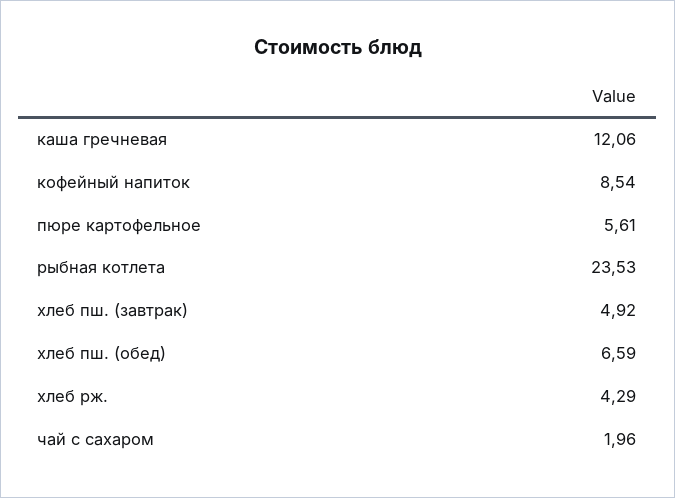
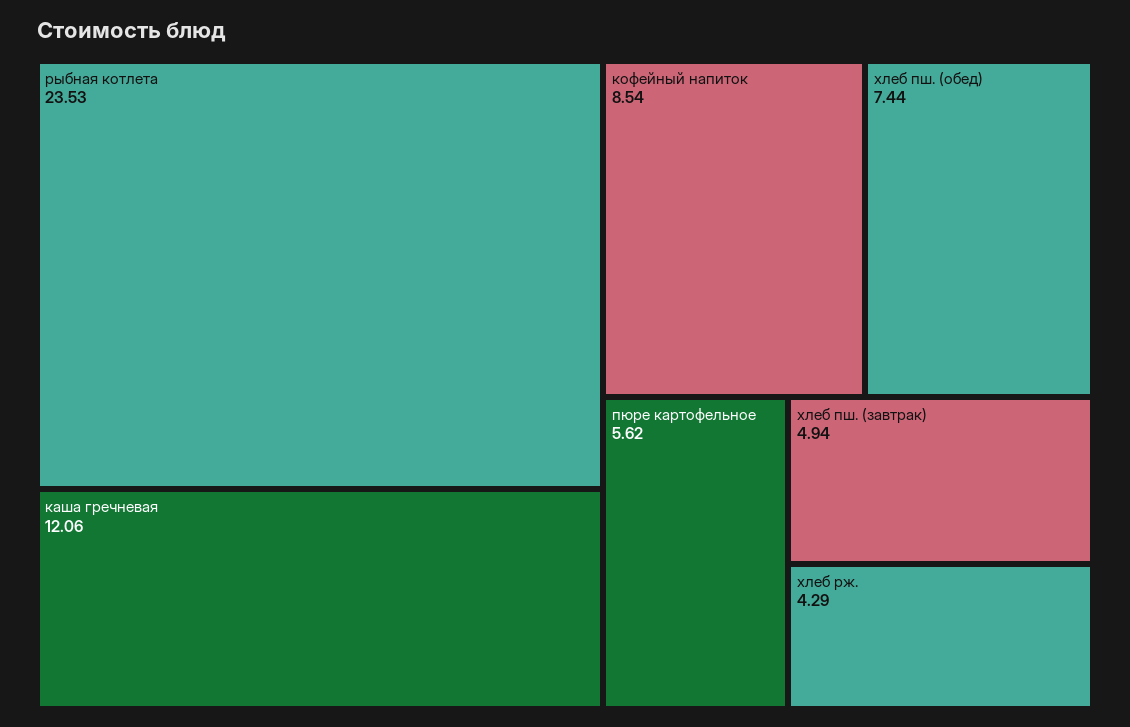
пюре картофельное: 5.61 -> 5.62
хлеб пш. (завтрак): 4.92 -> 4.94
хлеб пш. (обед): 6.59 -> 7.44
чай с сахаром: 1.96 -> none

